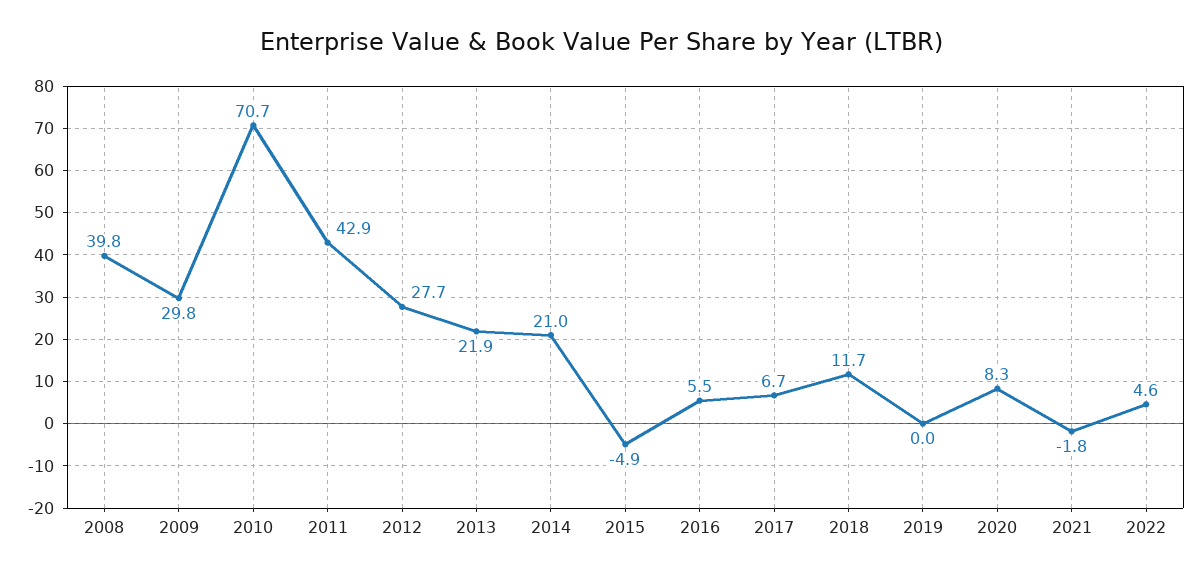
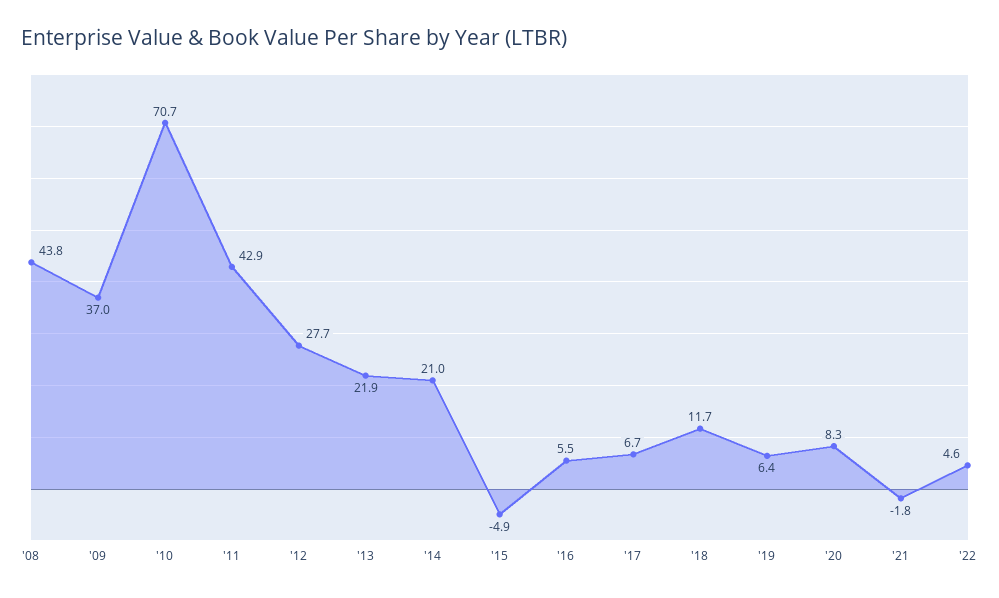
2008: 39.8 -> 43.8
2009: 29.8 -> 37
2019: 0 -> 6.4

